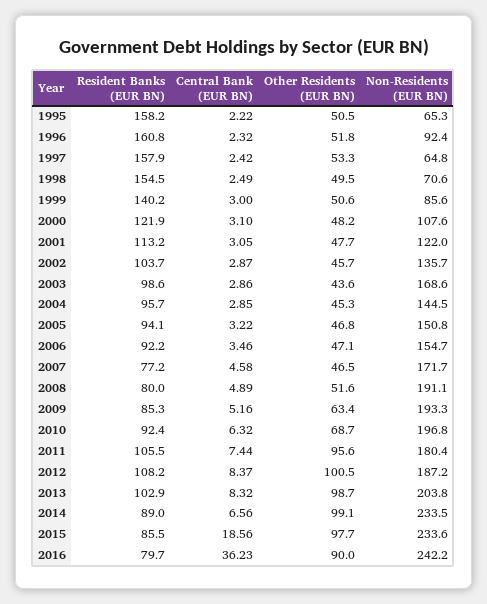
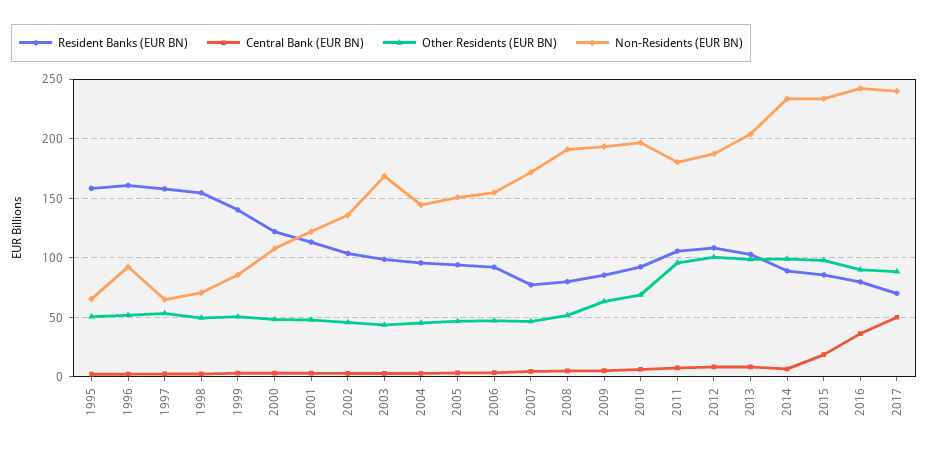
Resident Banks (EUR BN), 2017: none -> 70
Central Bank (EUR BN), 2017: none -> 50
Other Residents (EUR BN), 2017: none -> 90
Non-Residents (EUR BN), 2017: none -> 240

